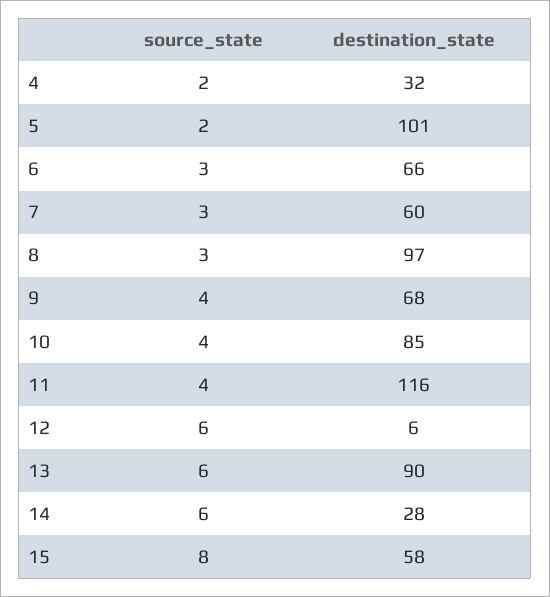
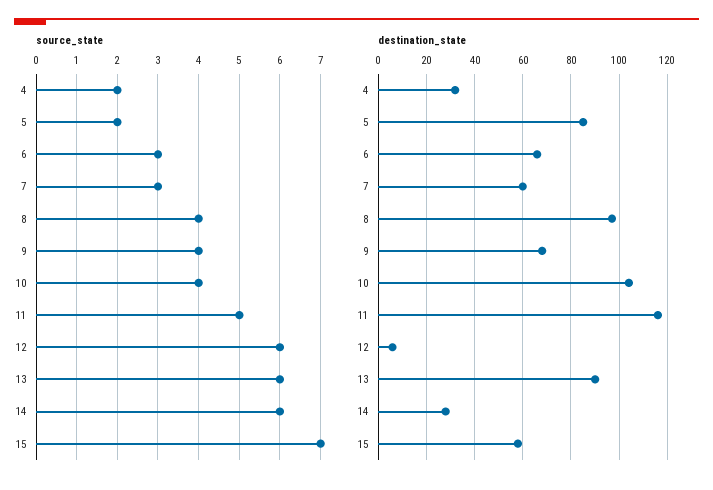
destination_state, 5: 101 -> 85
source_state, 8: 3 -> 4
destination_state, 10: 85 -> 105
source_state, 11: 4 -> 5
source_state, 15: 8 -> 7

